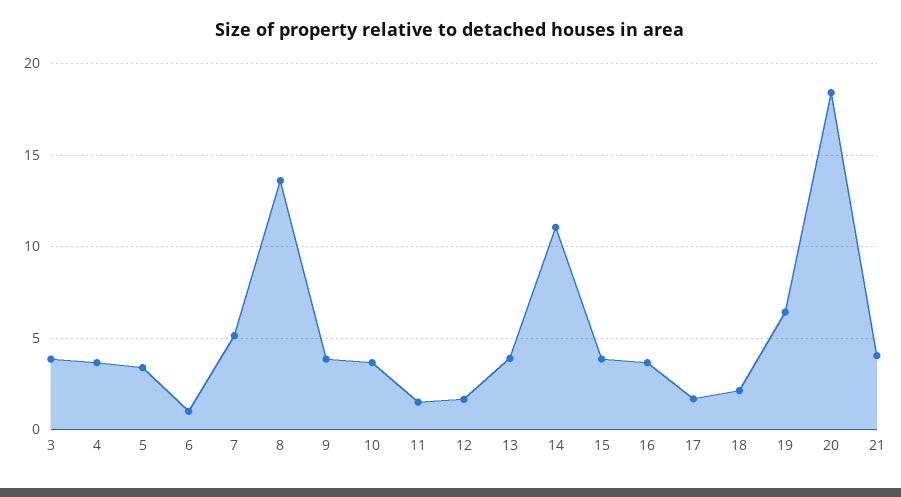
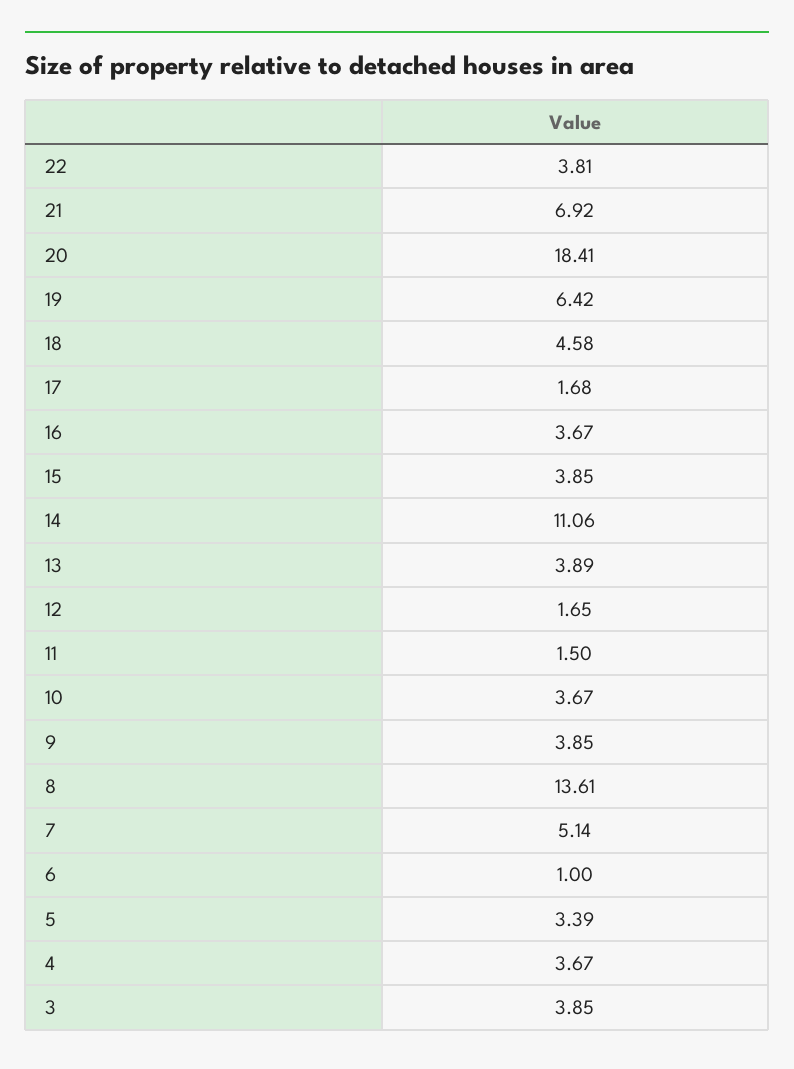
18: 2 -> 4.58
21: 4 -> 6.92
22: none -> 3.81

